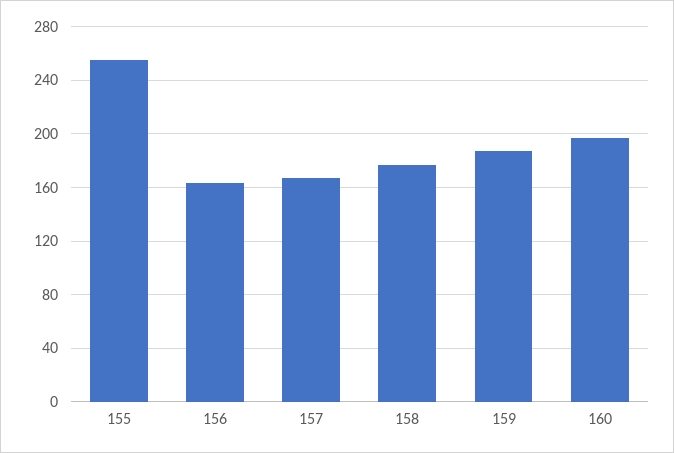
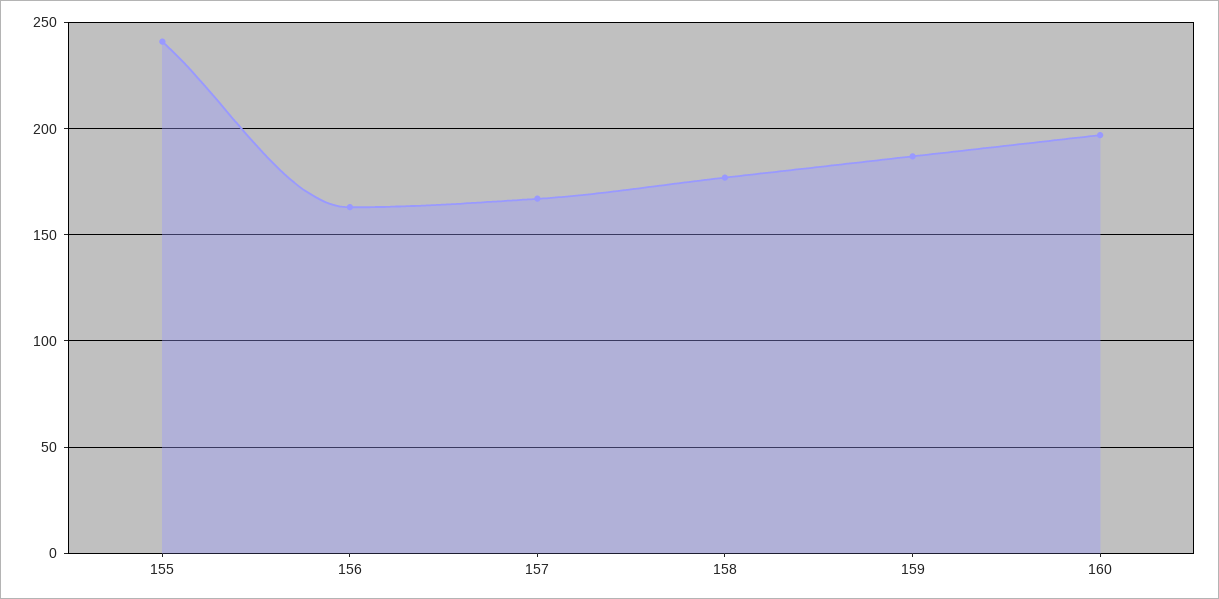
155: 255 -> 240

